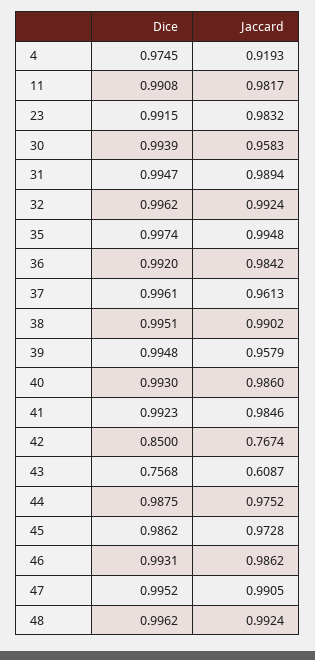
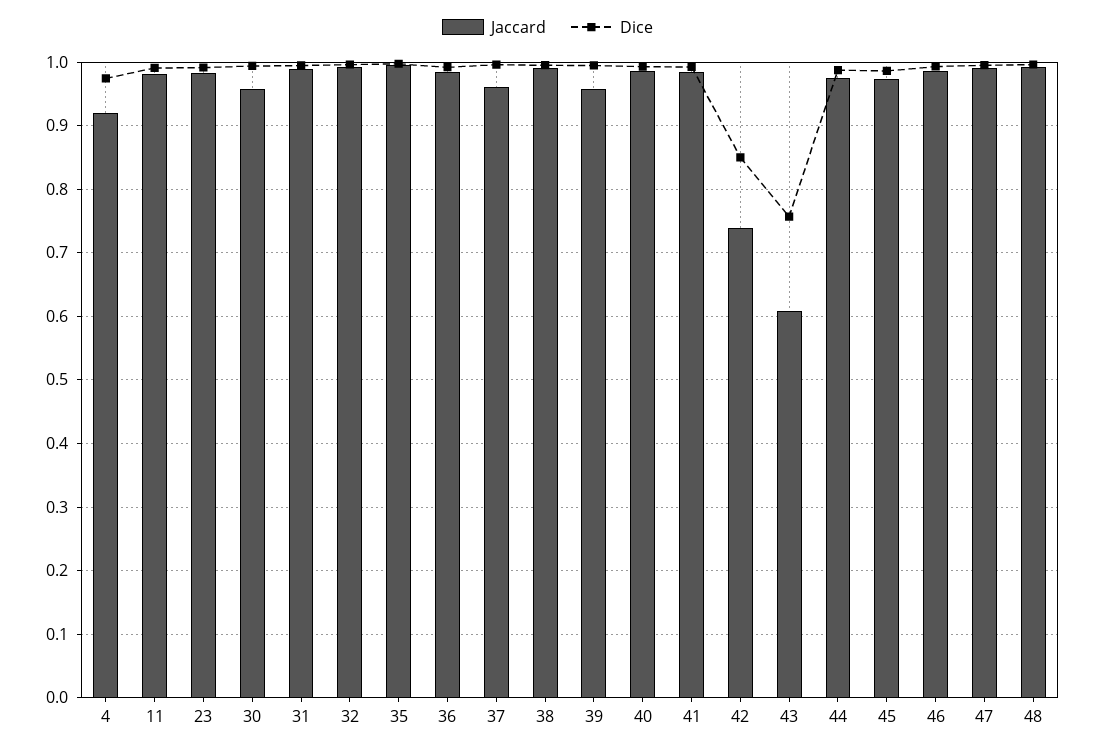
Jaccard, 42: 0.7674 -> 0.74

